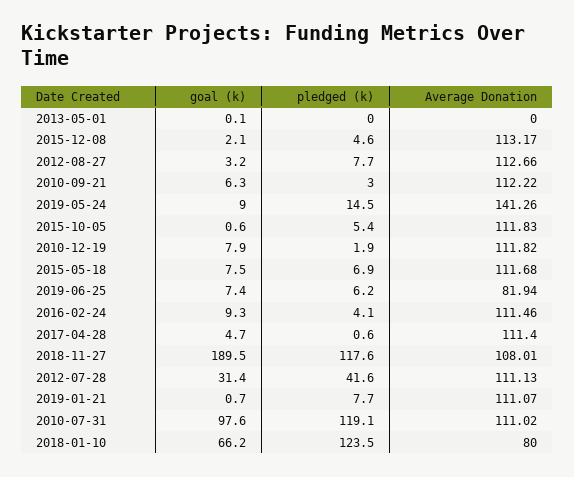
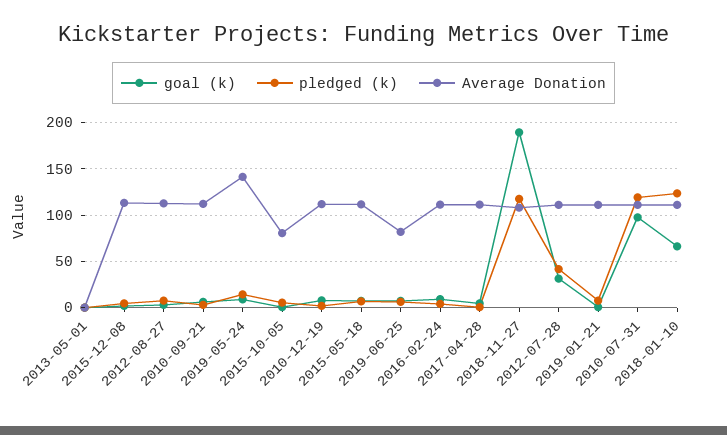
Average Donation, 2015-10-05: 111.83 -> 80
Average Donation, 2018-01-10: 80 -> 110

